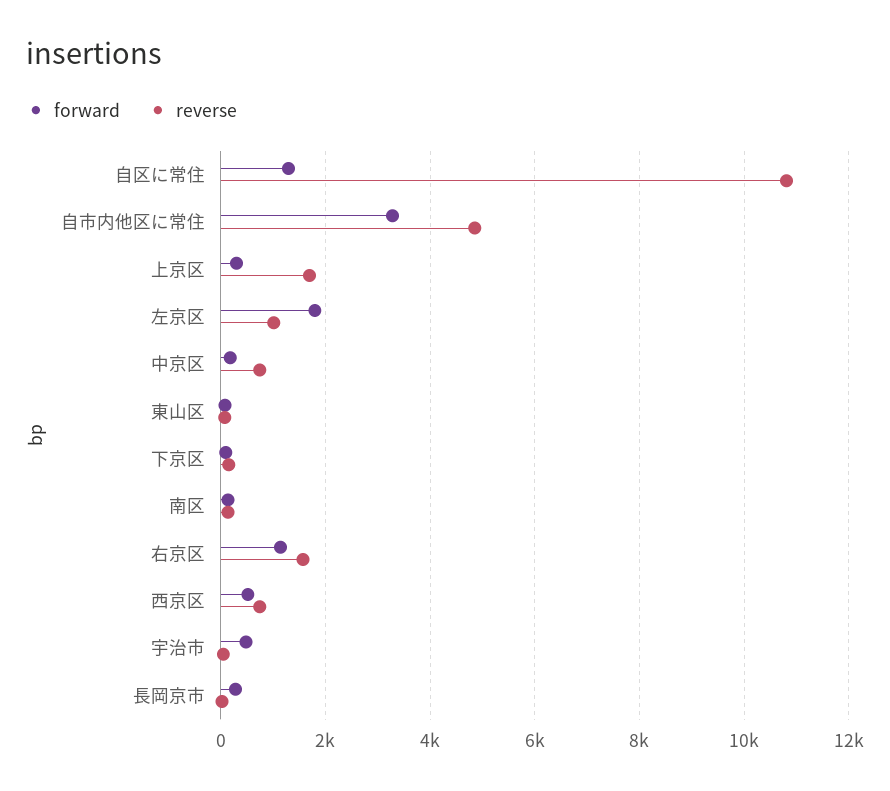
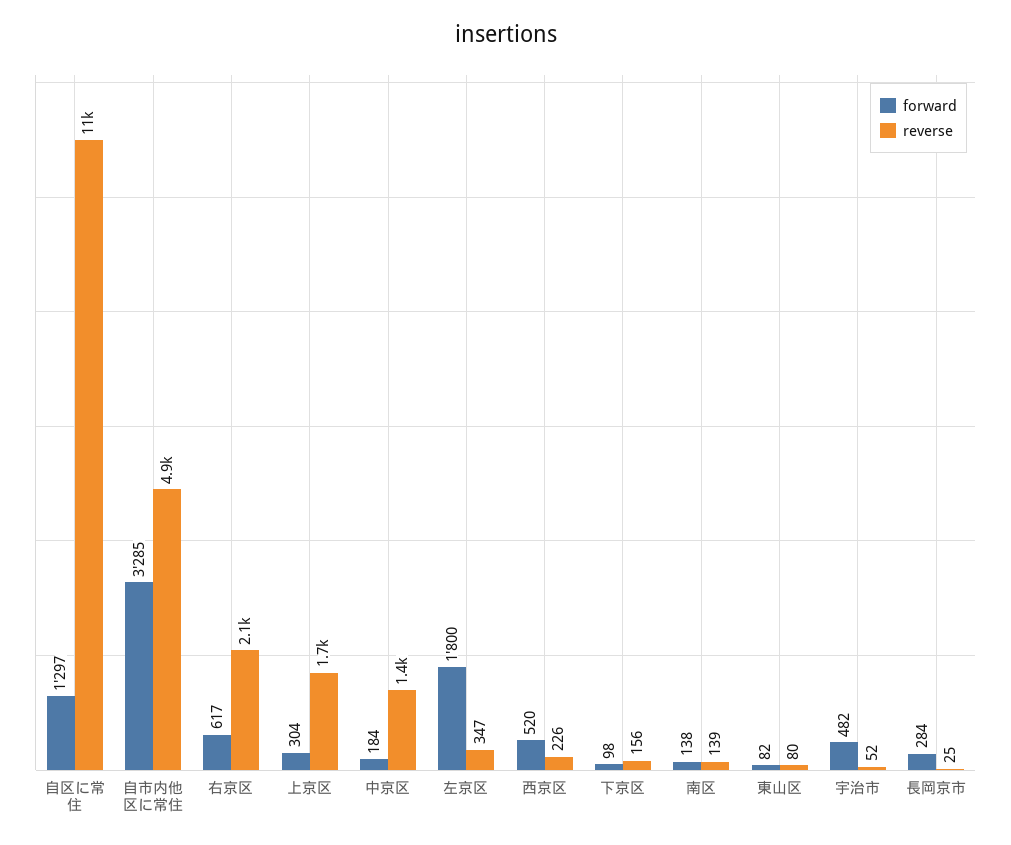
reverse, 左京区: 1000 -> 347
reverse, 中京区: 800 -> 1400
forward, 右京区: 1200 -> 617
reverse, 右京区: 1600 -> 2100
reverse, 西京区: 800 -> 226

